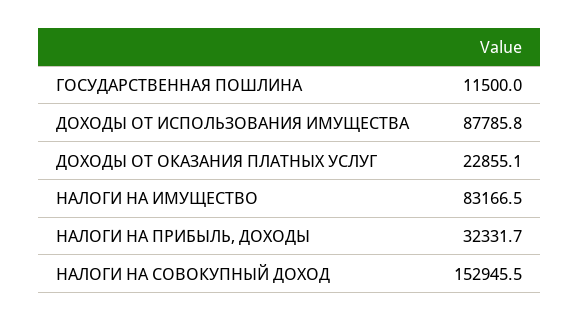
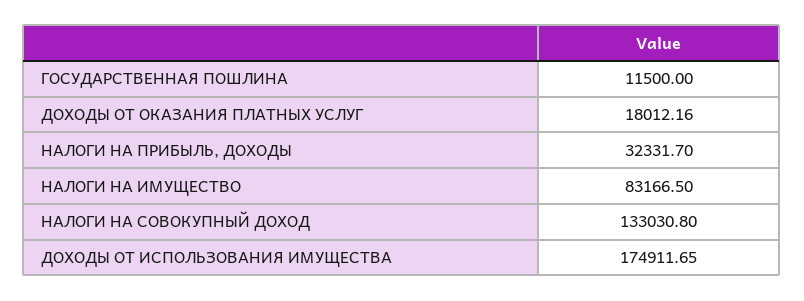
ДОХОДЫ ОТ ИСПОЛЬЗОВАНИЯ ИМУЩЕСТВА: 87785.8 -> 174911.65
ДОХОДЫ ОТ ОКАЗАНИЯ ПЛАТНЫХ УСЛУГ: 22855.1 -> 18012.16
НАЛОГИ НА СОВОКУПНЫЙ ДОХОД: 152945.5 -> 133030.8

